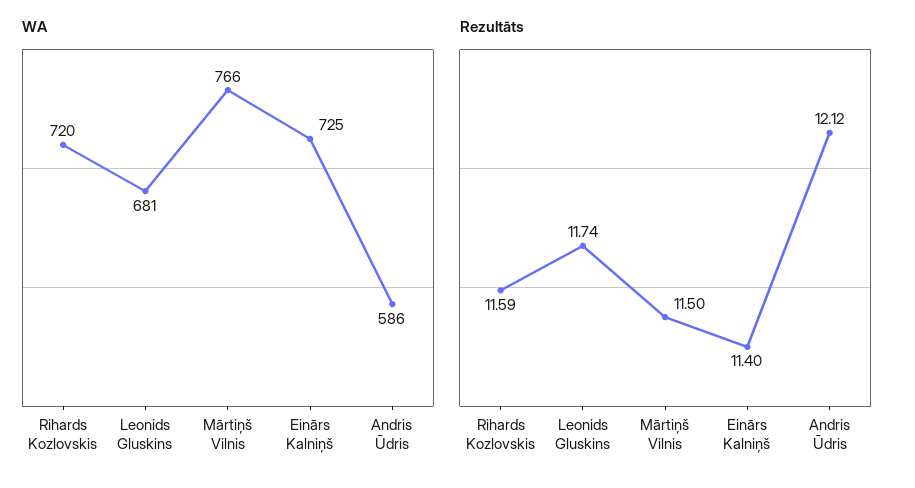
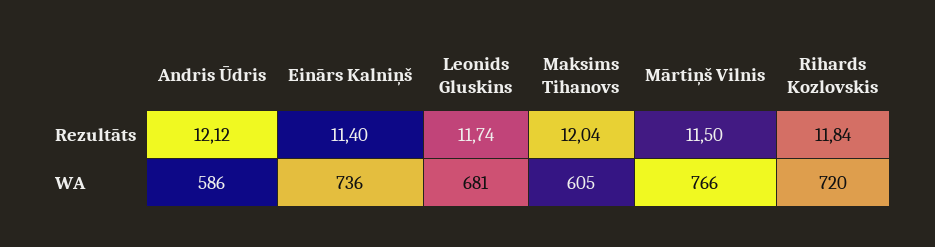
WA, Einārs Kalniņš: 725 -> 736
Rezultāts, Rihards Kozlovskis: 11.59 -> 11.84
Rezultāts, Maksims Tihanovs: none -> 12.04
WA, Maksims Tihanovs: none -> 605

